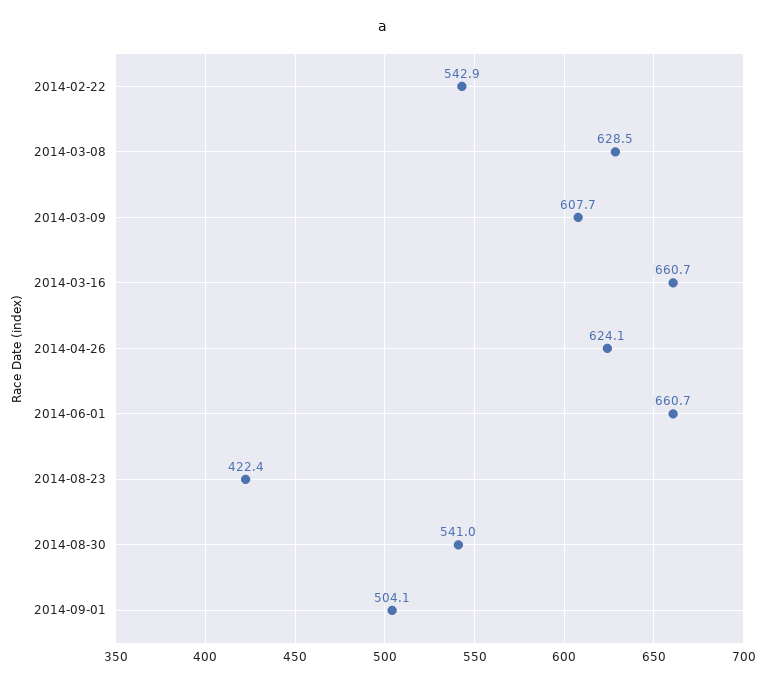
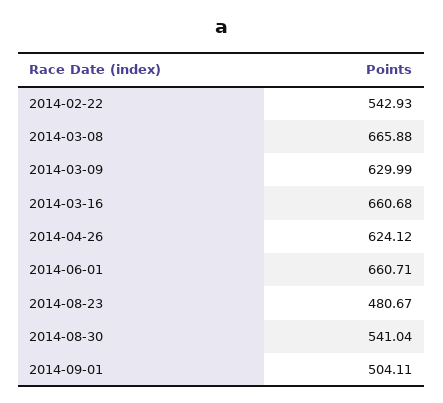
2014-03-08: 628.5 -> 665.88
2014-03-09: 607.7 -> 629.99
2014-08-23: 422.4 -> 480.67

